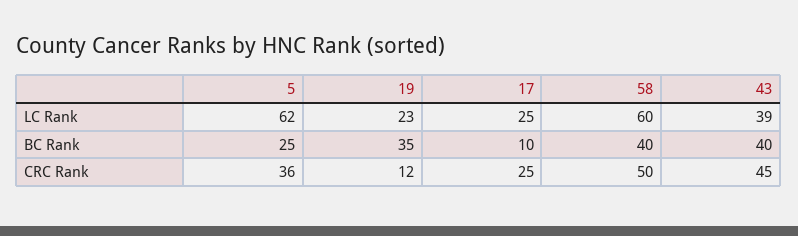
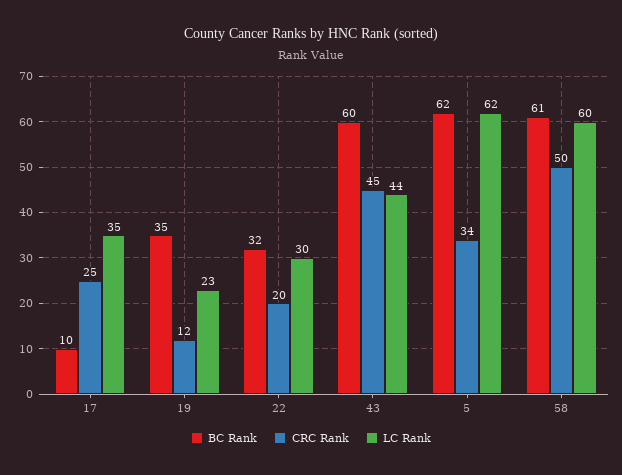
LC Rank, 17: 25 -> 35
LC Rank, 43: 39 -> 44
BC Rank, 5: 25 -> 62
BC Rank, 58: 40 -> 61
BC Rank, 43: 40 -> 60
CRC Rank, 5: 36 -> 34
BC Rank, 22: none -> 32
CRC Rank, 22: none -> 20
LC Rank, 22: none -> 30

